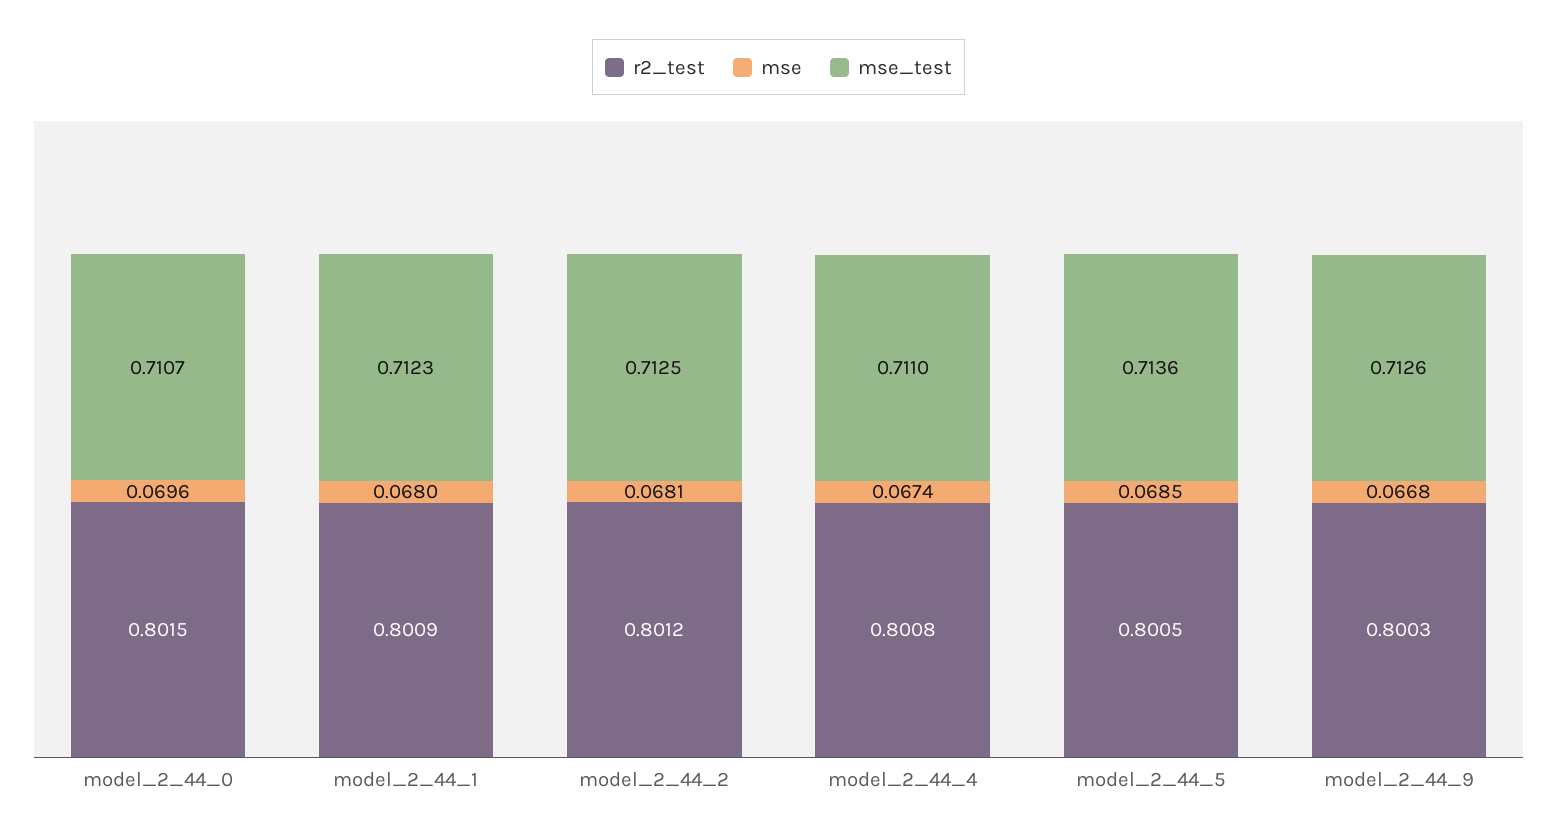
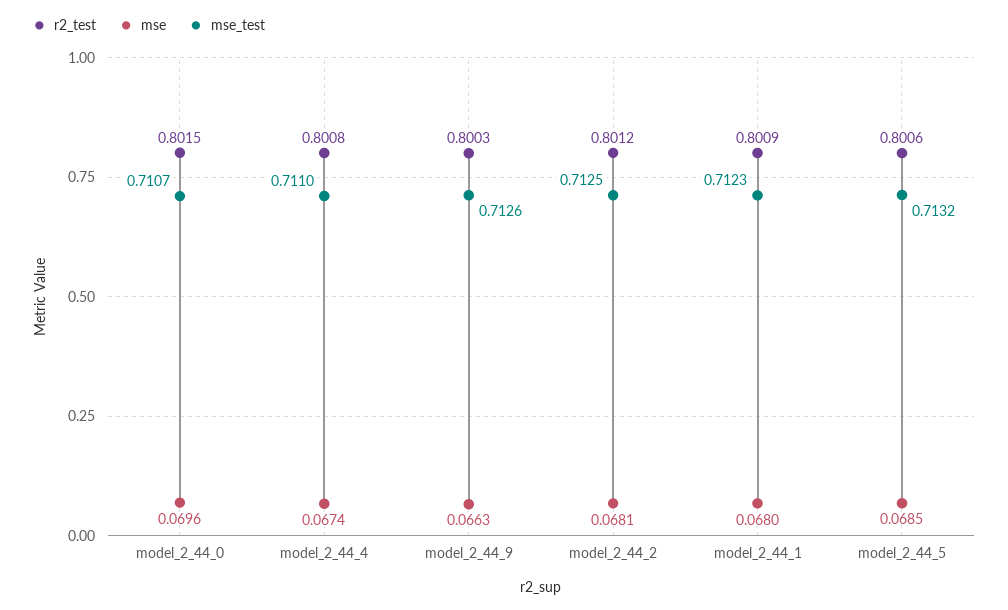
r2_test, model_2_44_5: 0.8005 -> 0.8006
mse_test, model_2_44_5: 0.7136 -> 0.7132
mse, model_2_44_9: 0.0668 -> 0.0663

